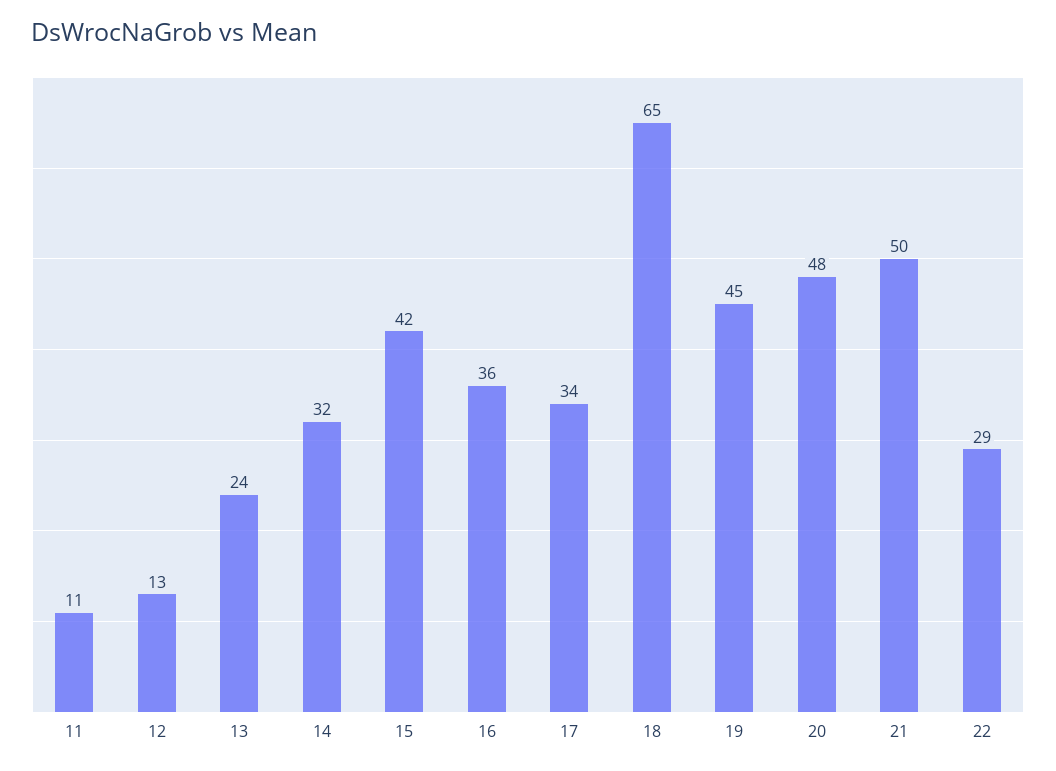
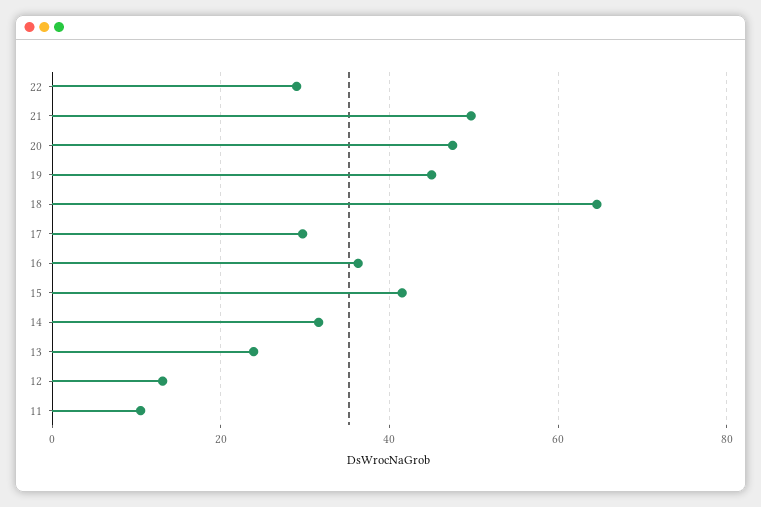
17: 34 -> 30

